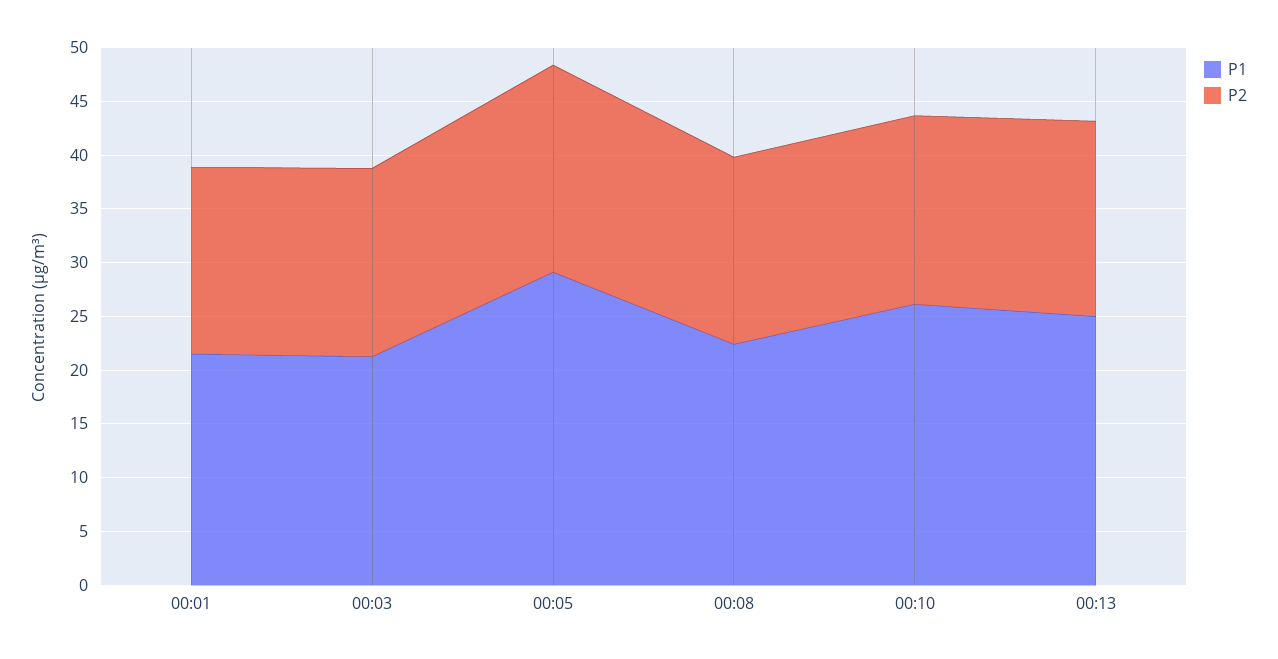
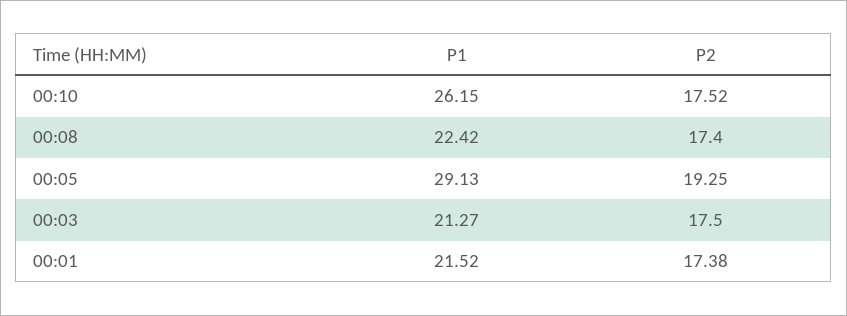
P1, 00:13: 25 -> none
P2, 00:13: 18 -> none

